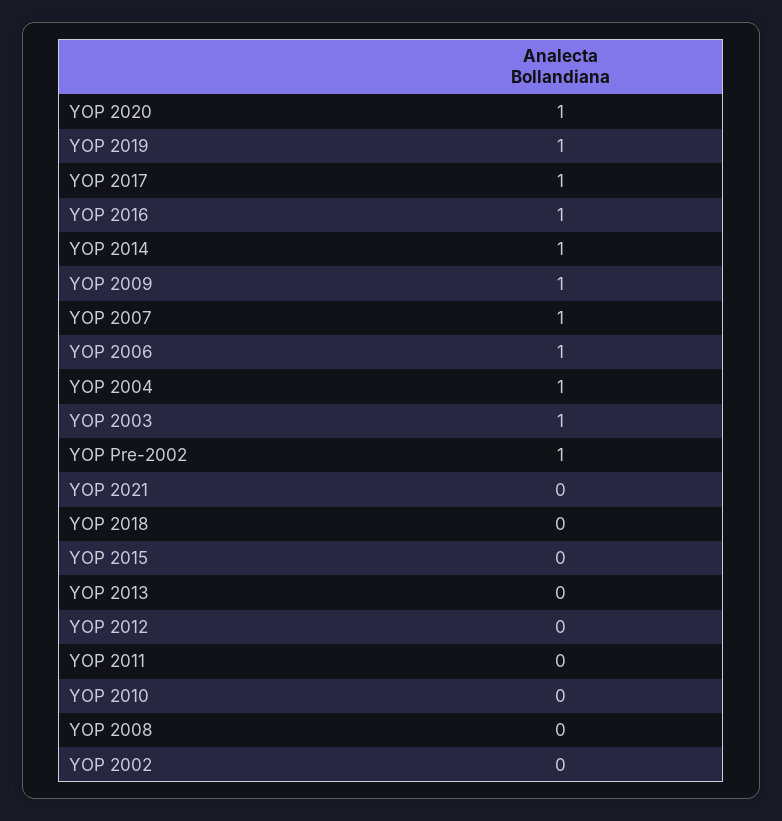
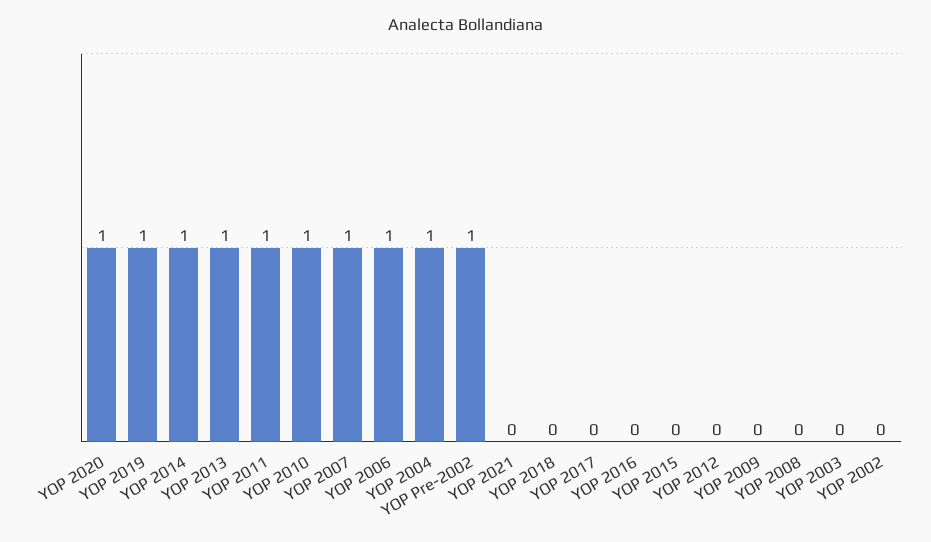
YOP 2017: 1 -> 0
YOP 2016: 1 -> 0
YOP 2009: 1 -> 0
YOP 2003: 1 -> 0
YOP 2013: 0 -> 1
YOP 2011: 0 -> 1
YOP 2010: 0 -> 1

